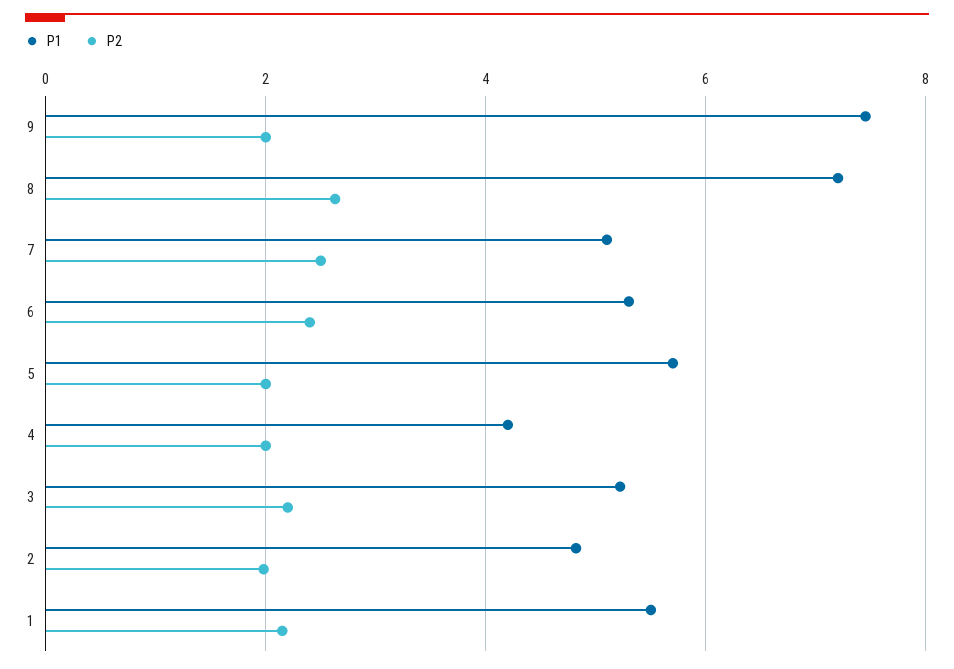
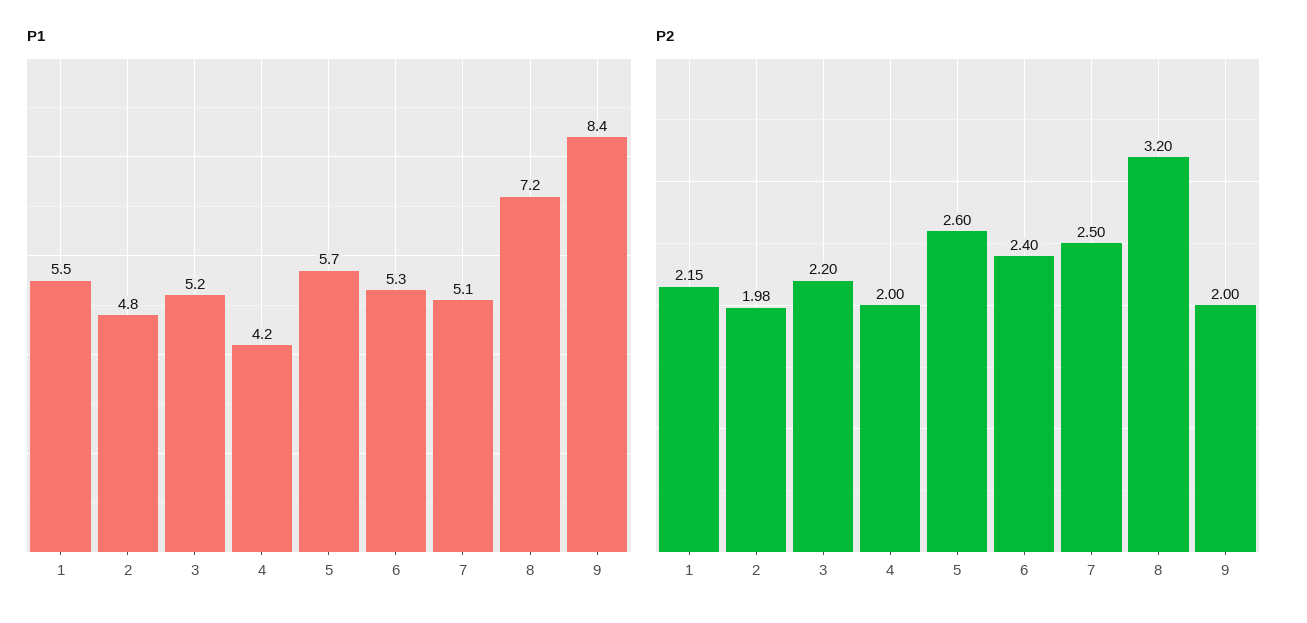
P1, 9: 7.4 -> 8.4
P2, 8: 2.6 -> 3.2
P2, 5: 2 -> 2.6

